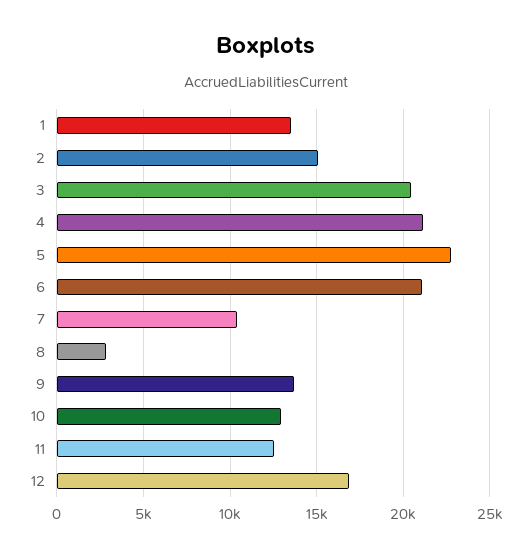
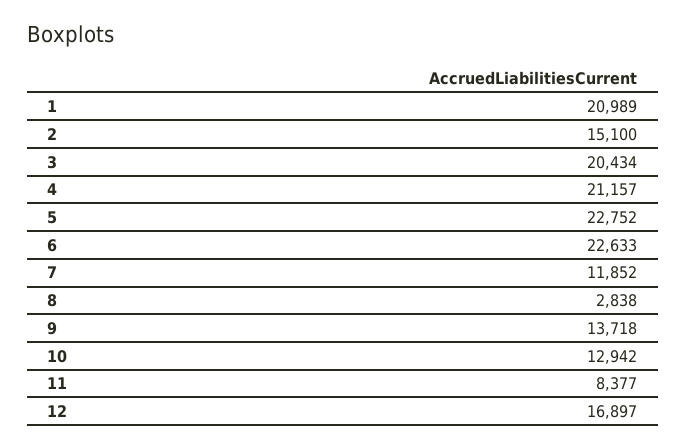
1: 13500 -> 20989
6: 21000 -> 22633
7: 10500 -> 11852
11: 12500 -> 8377

